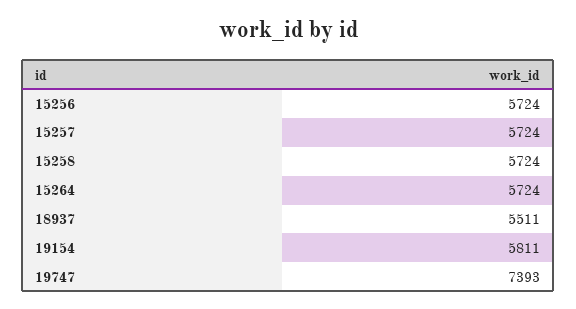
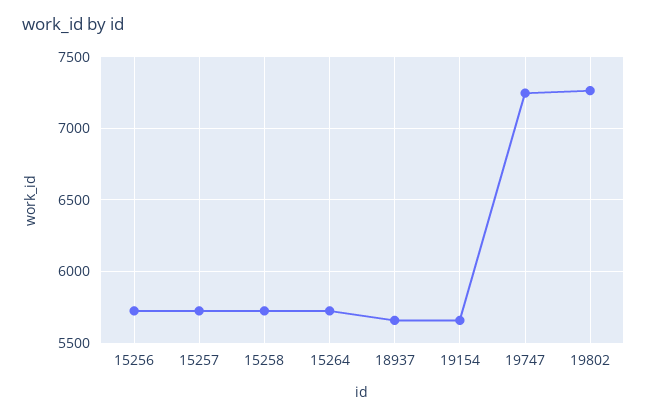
18937: 5511 -> 5650
19154: 5811 -> 5650
19747: 7393 -> 7250
19802: none -> 7250

